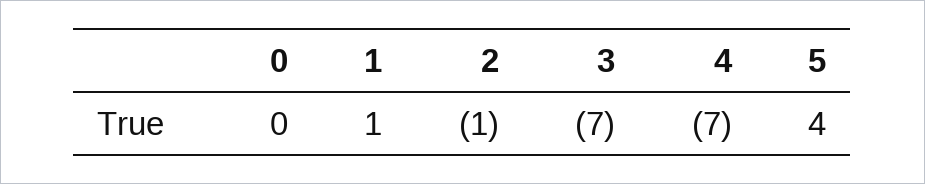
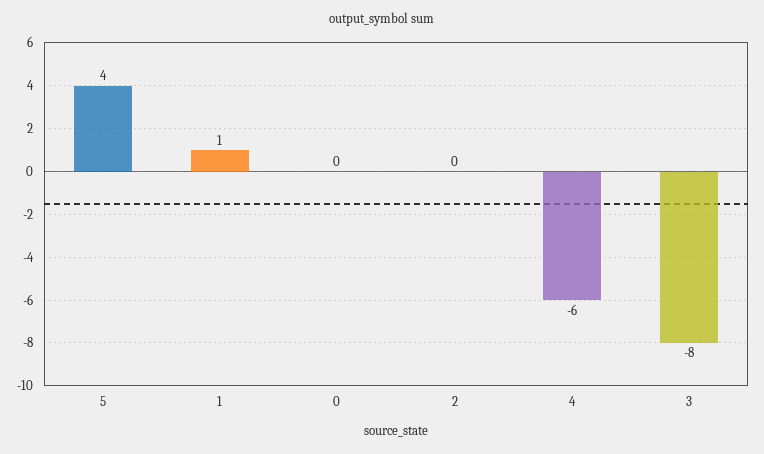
2: -1 -> 0
3: -7 -> -8
4: -7 -> -6

